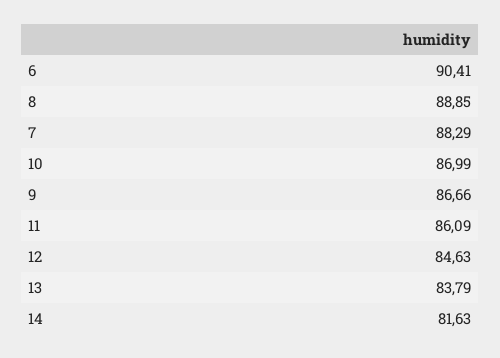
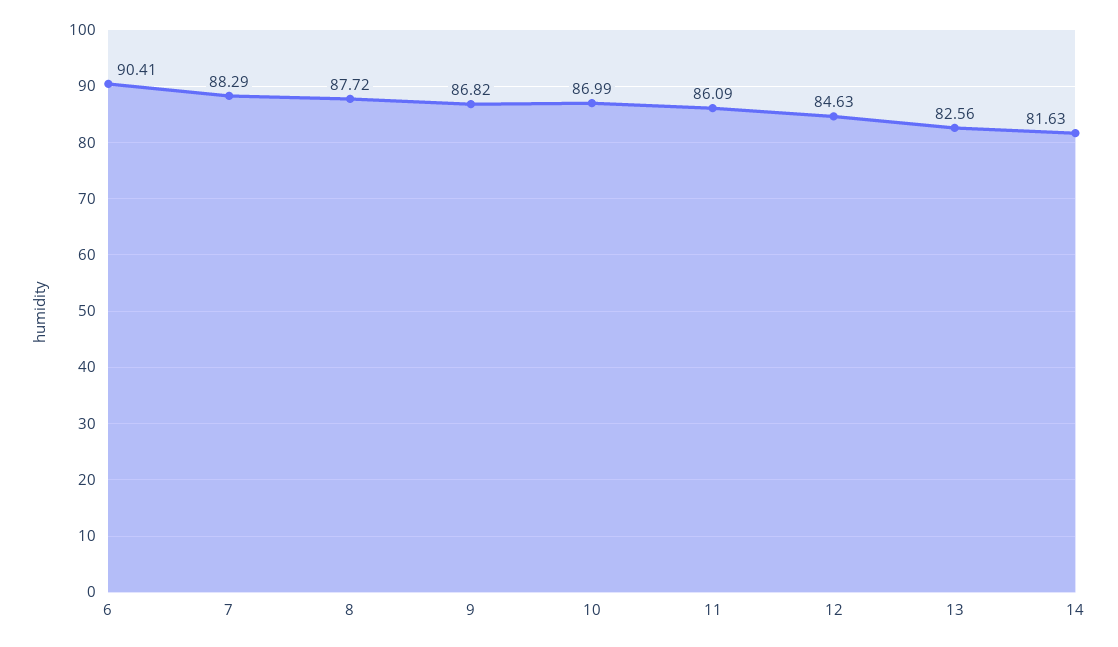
8: 88.85 -> 87.72
9: 86.66 -> 86.82
13: 83.79 -> 82.56

